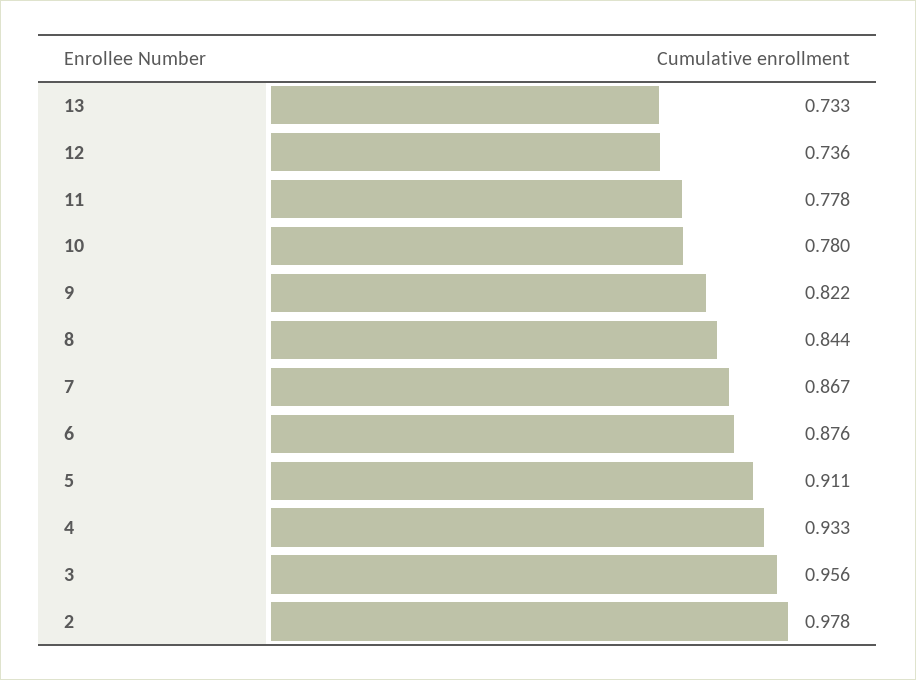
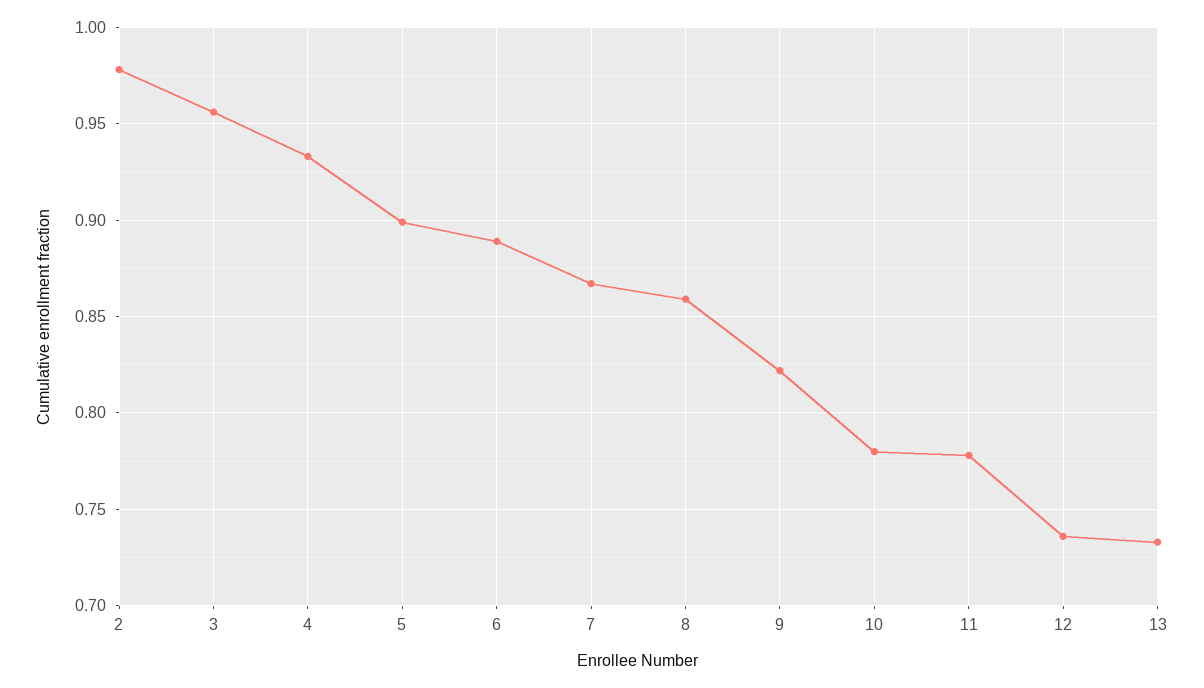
8: 0.844 -> 0.86
6: 0.876 -> 0.89
5: 0.911 -> 0.9

